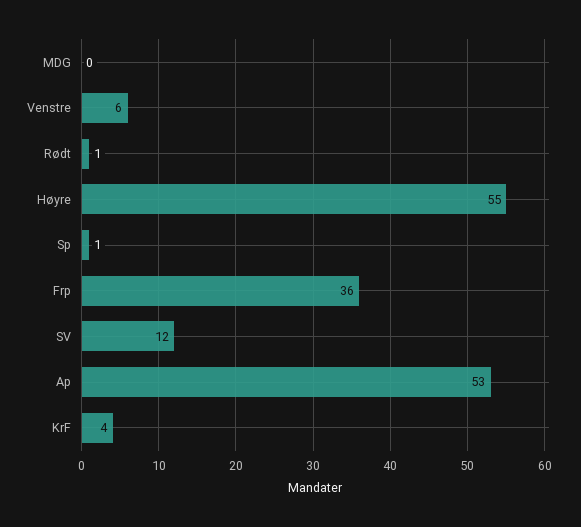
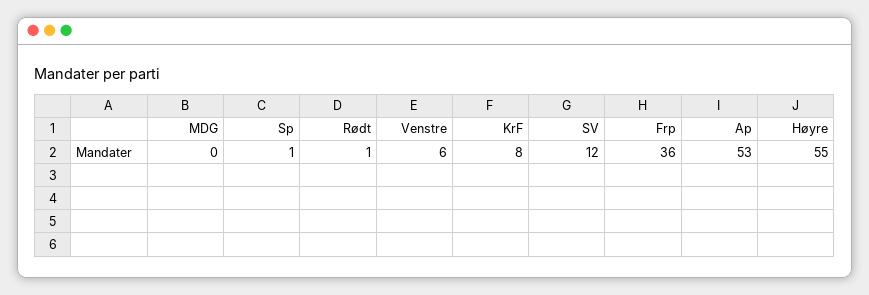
KrF: 4 -> 8

